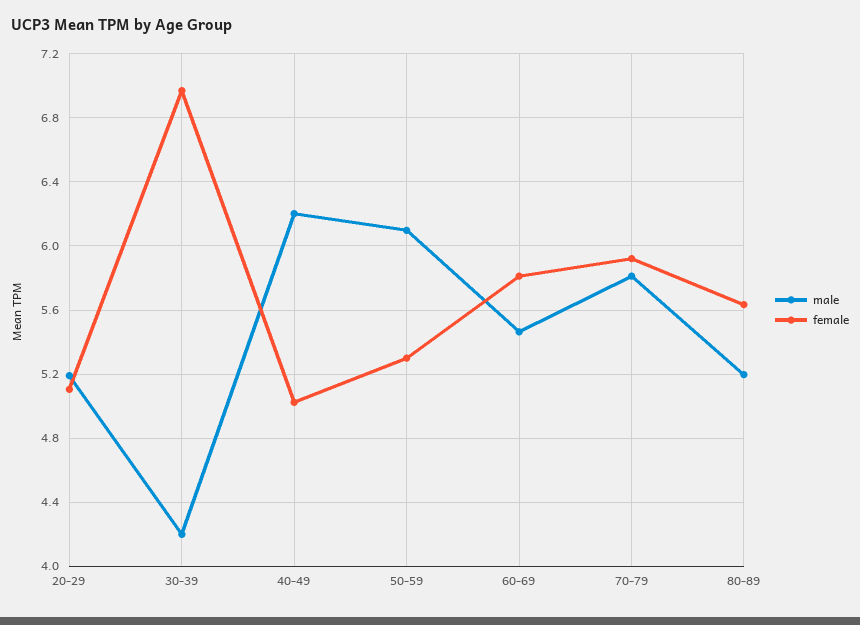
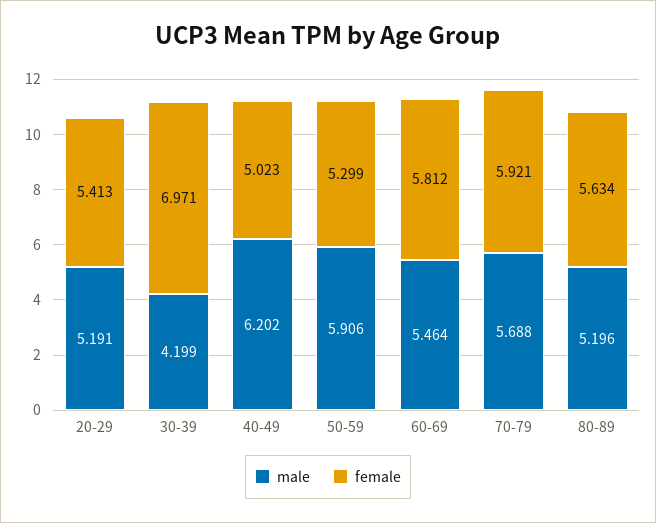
female, 20-29: 5.1 -> 5.413
male, 50-59: 6.1 -> 5.906
male, 70-79: 5.8 -> 5.688

